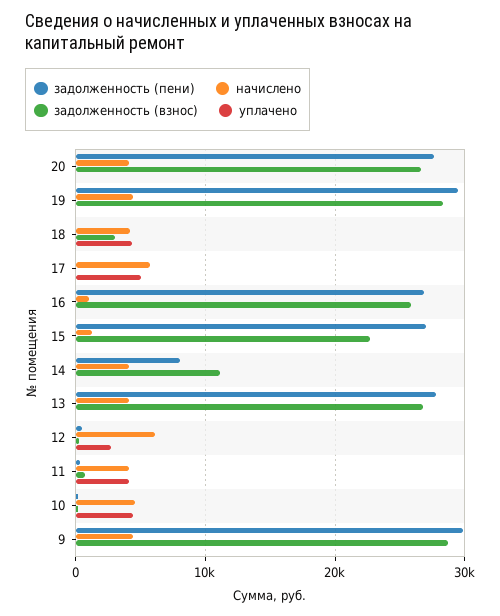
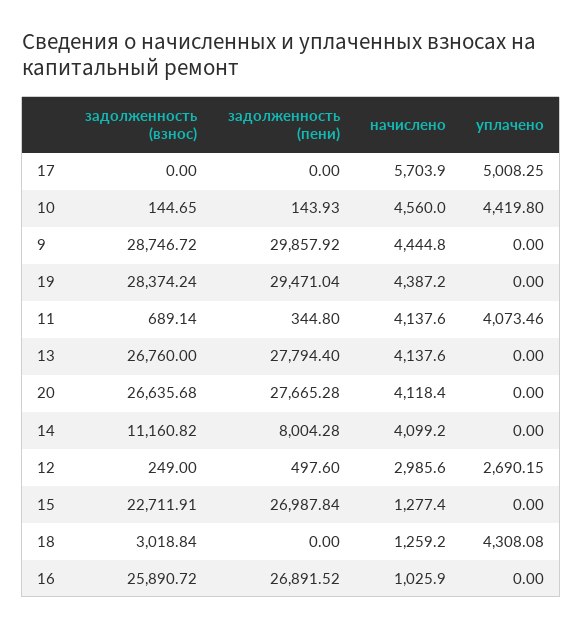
начислено, 18: 4000 -> 1259.2
начислено, 12: 6000 -> 2985.6

